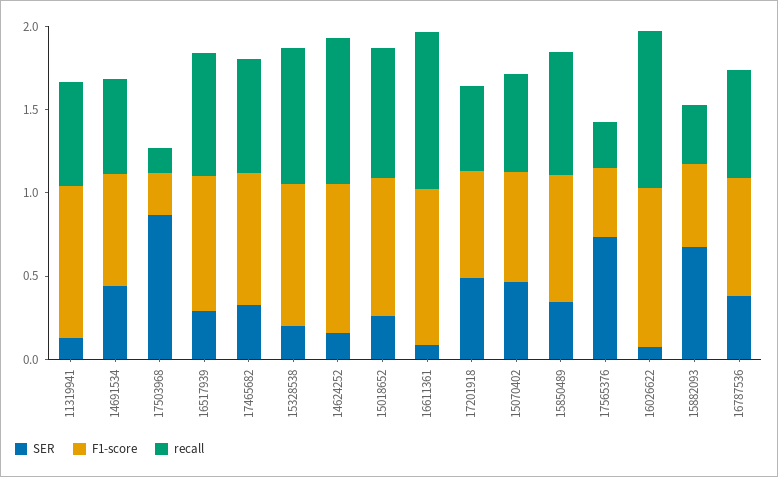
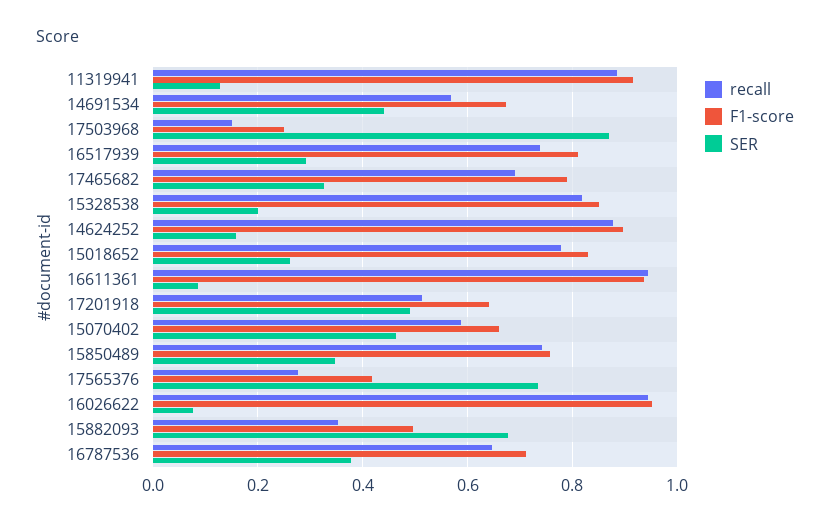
recall, 11319941: 0.6 -> 0.88

